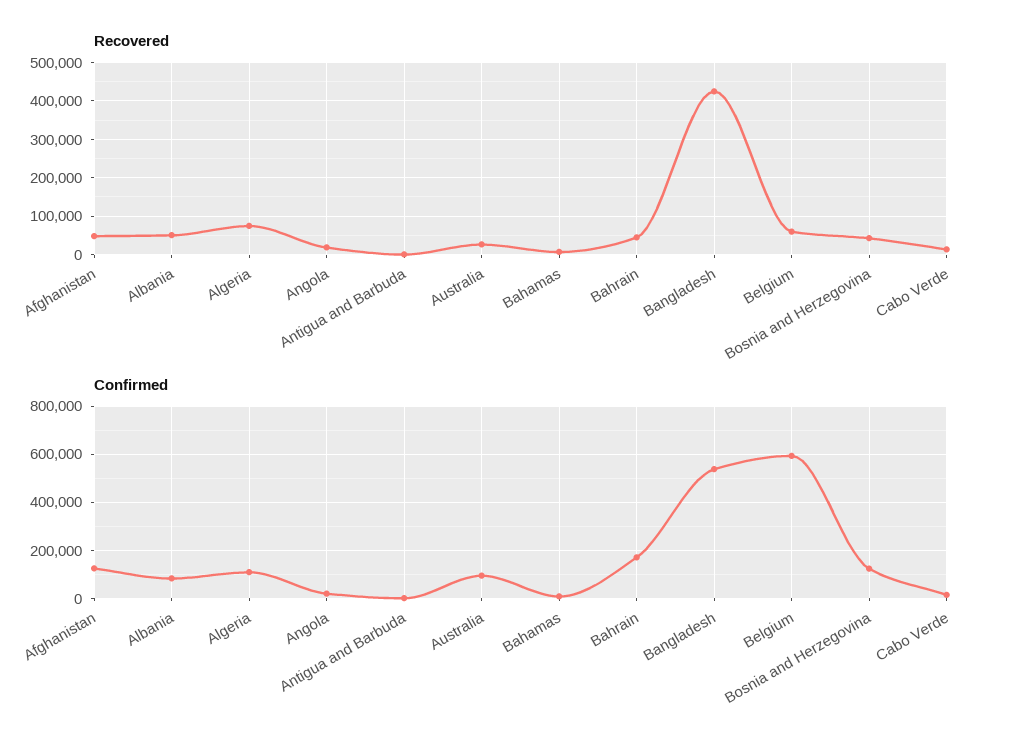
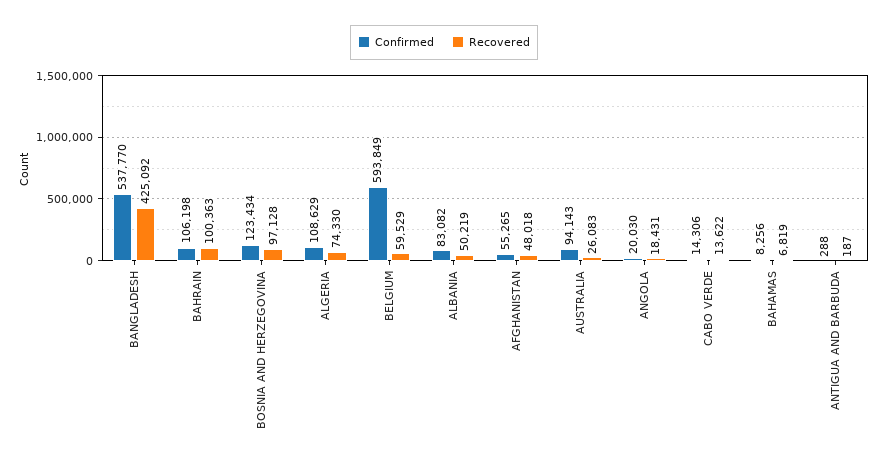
Recovered, Bahrain: 40000 -> 100363
Recovered, Bosnia and Herzegovina: 40000 -> 97128
Confirmed, Afghanistan: 125000 -> 55265
Confirmed, Bahrain: 175000 -> 106198

